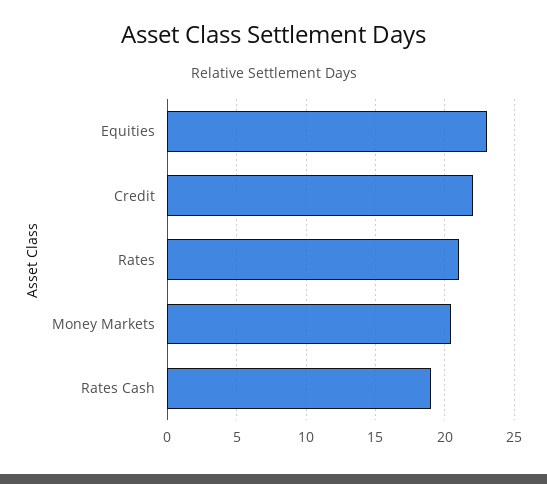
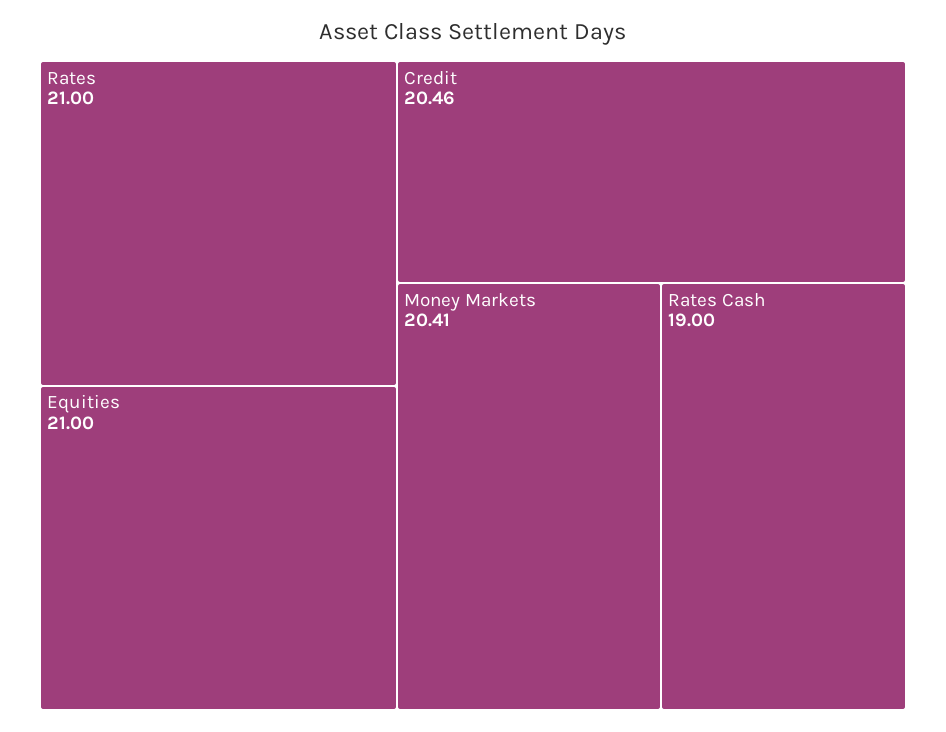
Equities: 23 -> 21
Credit: 22 -> 20.46

